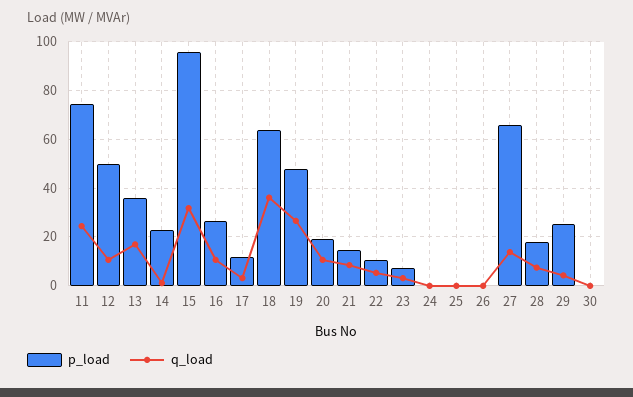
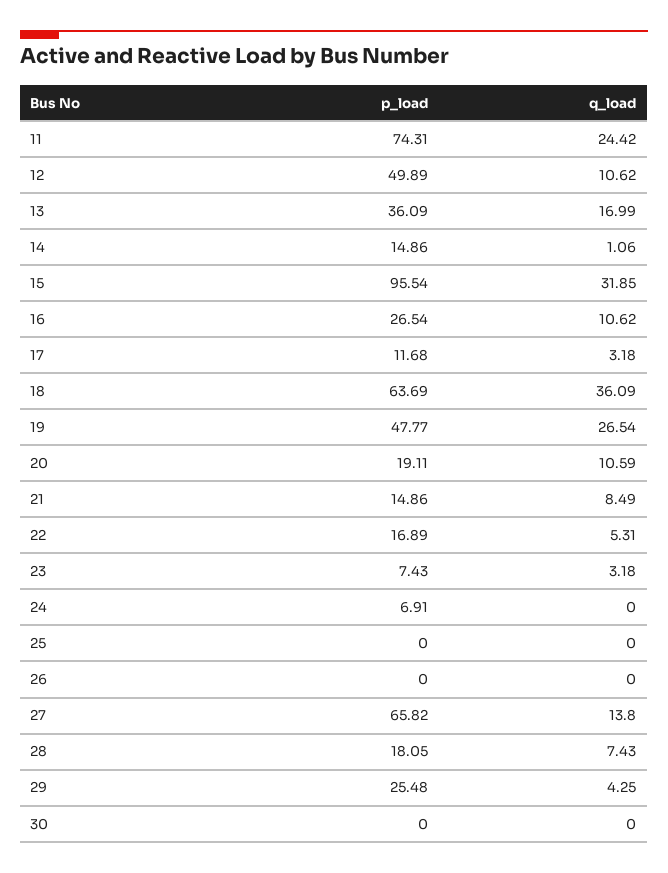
p_load, 14: 22.5 -> 14.86
p_load, 22: 10 -> 16.89
p_load, 24: 0 -> 6.91

